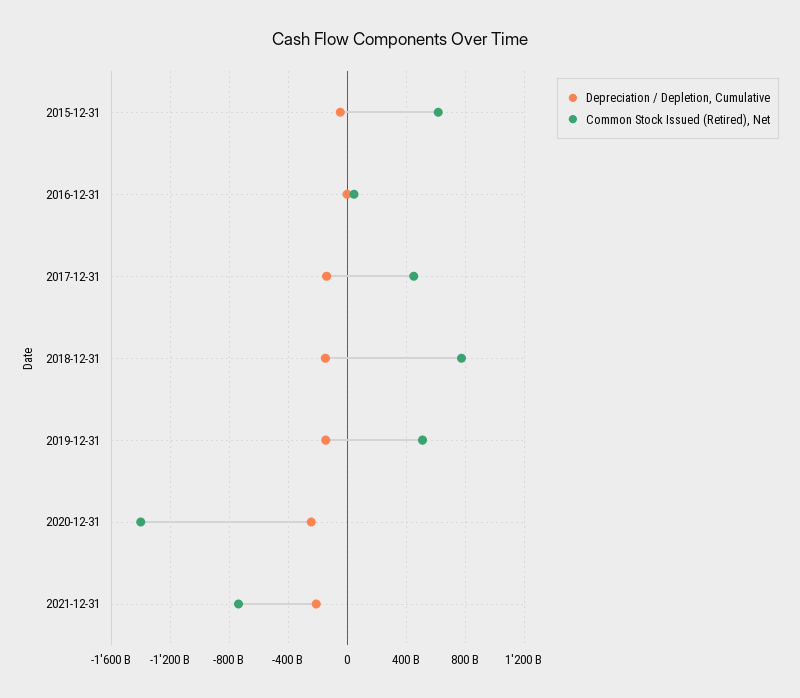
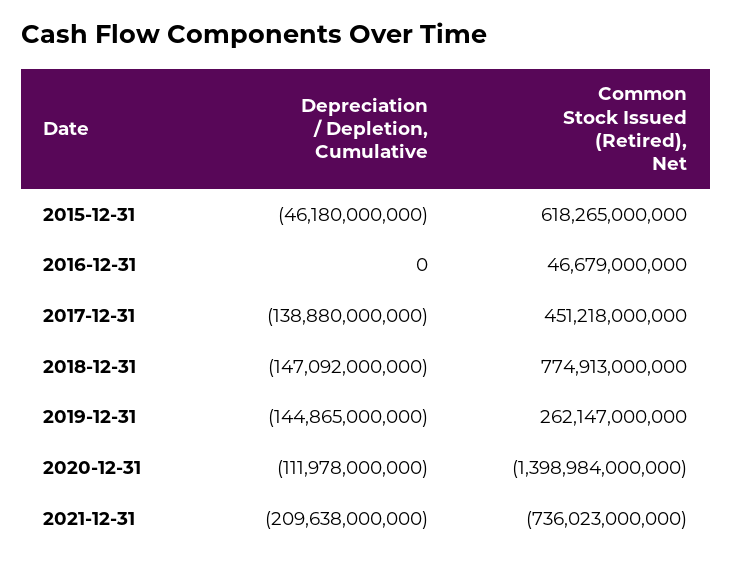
Common Stock Issued (Retired), Net, 2019-12-31: 500000000000 -> 262147000000
Depreciation / Depletion, Cumulative, 2020-12-31: -250000000000 -> -111978000000

